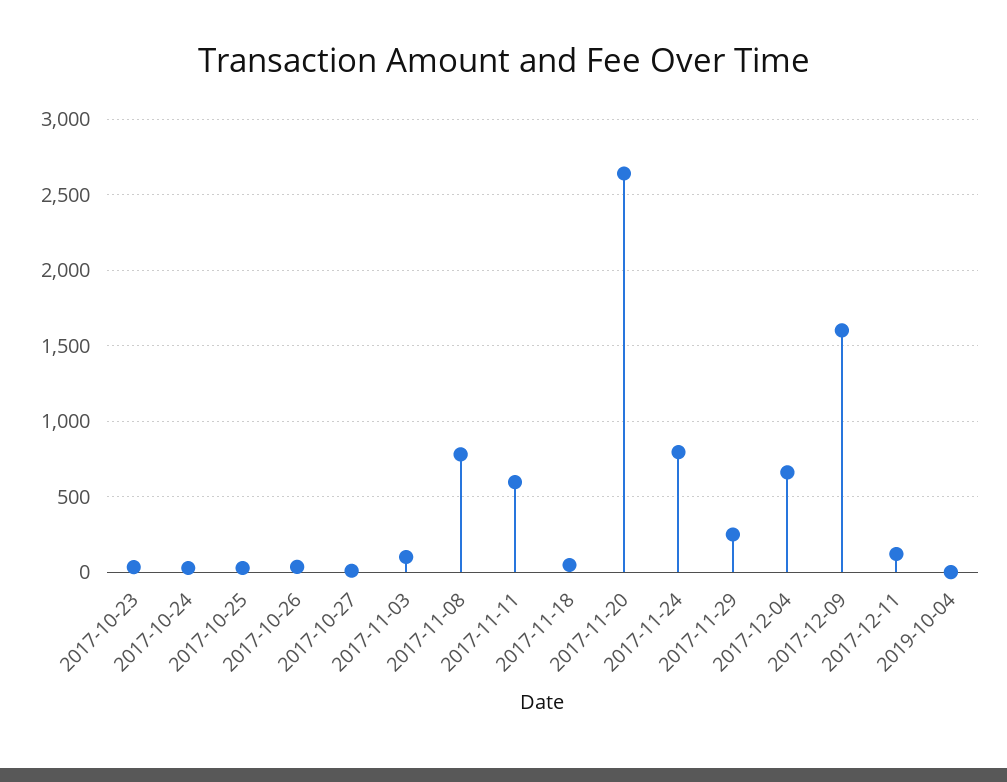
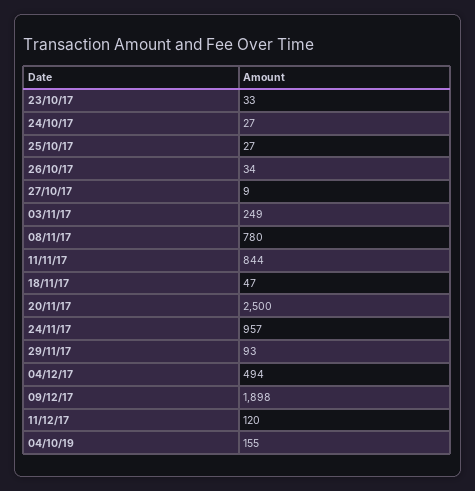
2017-11-03: 100 -> 249
2017-11-11: 600 -> 844
2017-11-20: 2650 -> 2500
2017-11-24: 800 -> 957
2017-11-29: 250 -> 93
2017-12-04: 650 -> 494
2017-12-09: 1600 -> 1898
2019-10-04: 0 -> 155

